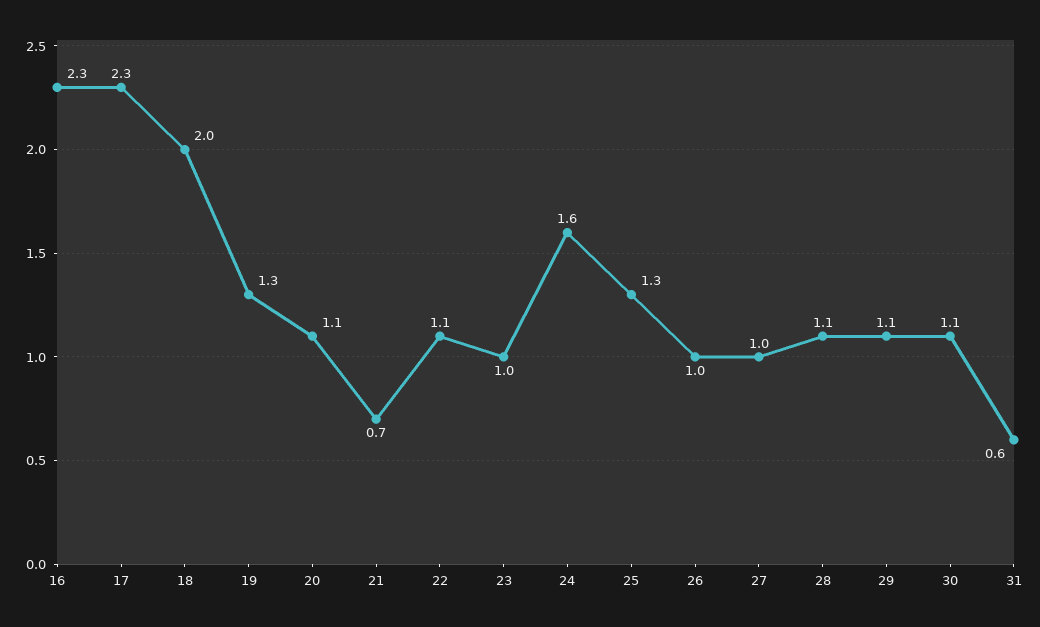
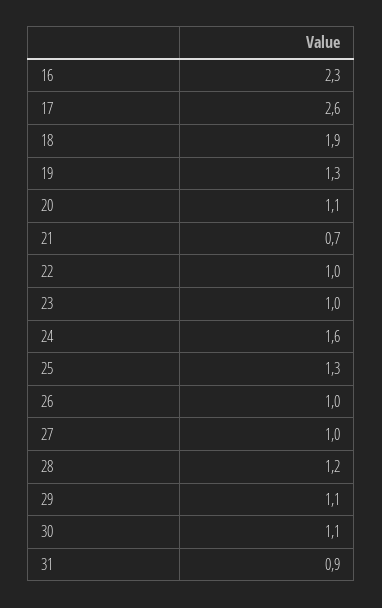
17: 2.3 -> 2.6
18: 2 -> 1.9
22: 1.1 -> 1
28: 1.1 -> 1.2
31: 0.6 -> 0.9

